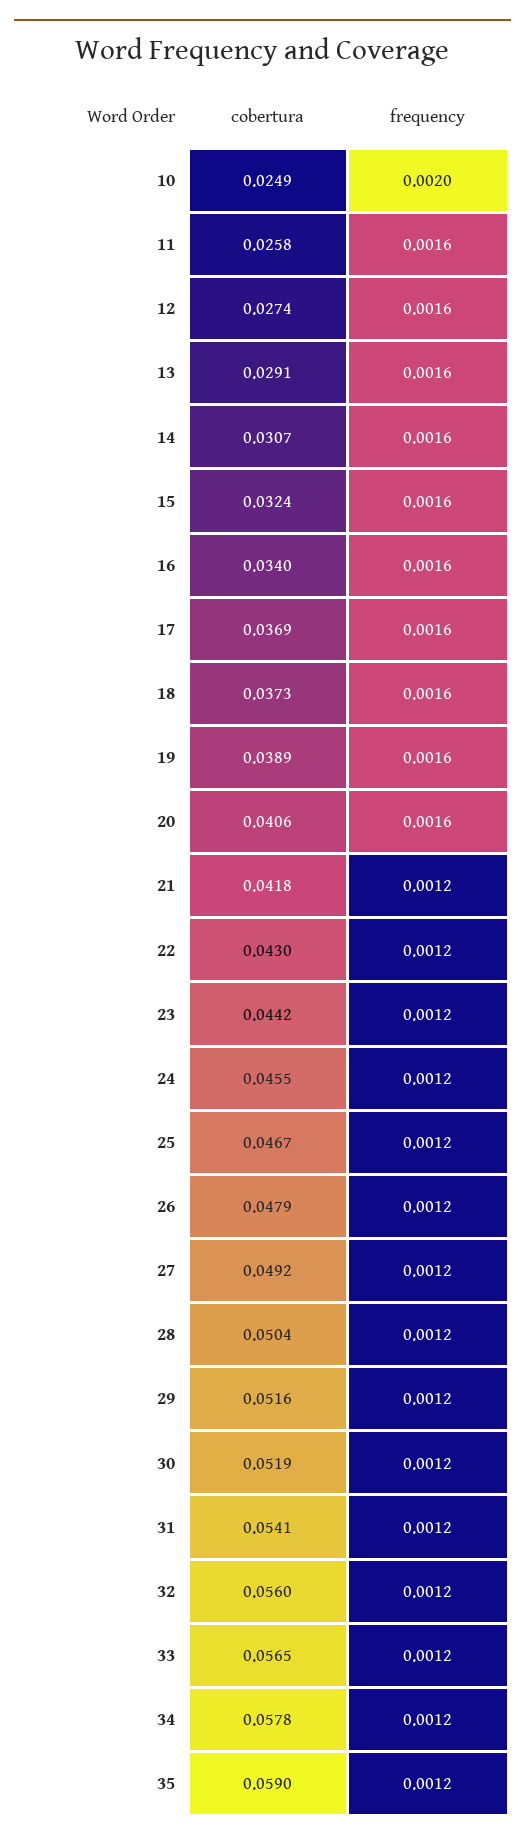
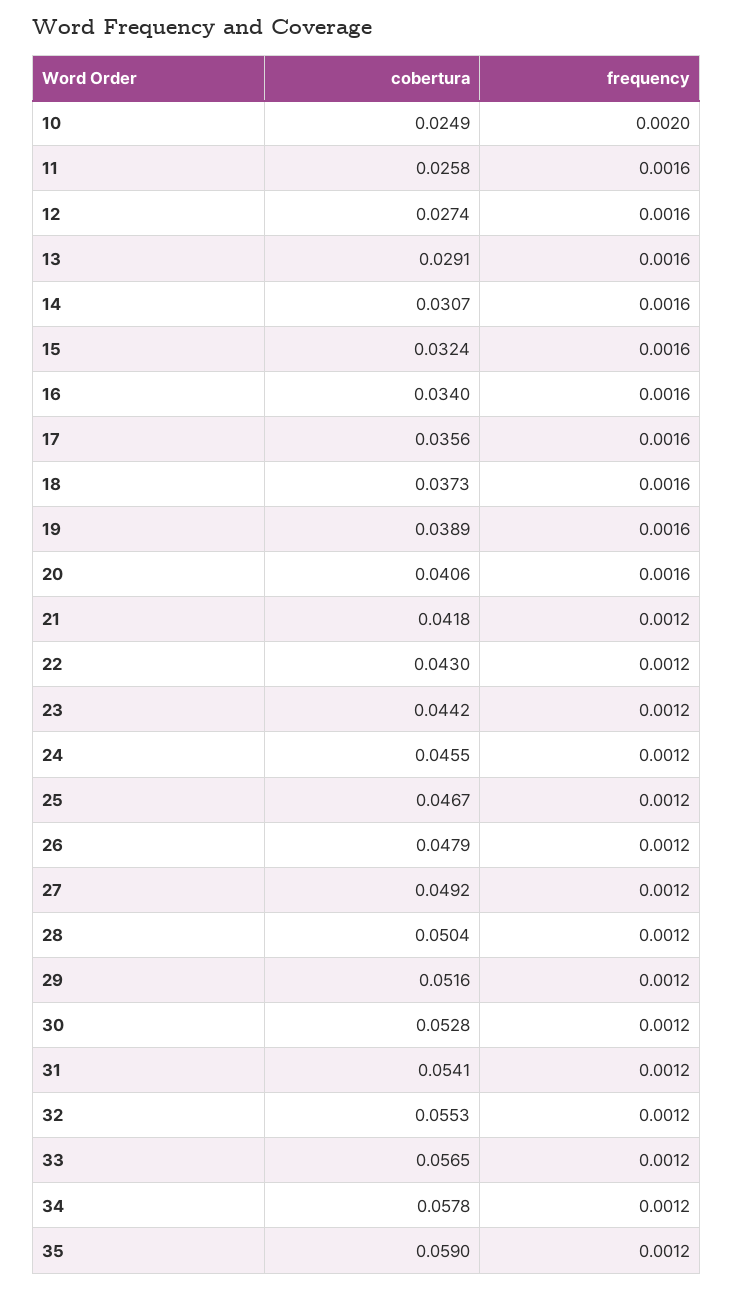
cobertura, 17: 0.0369 -> 0.0356
cobertura, 30: 0.0519 -> 0.0528
cobertura, 32: 0.056 -> 0.0553

